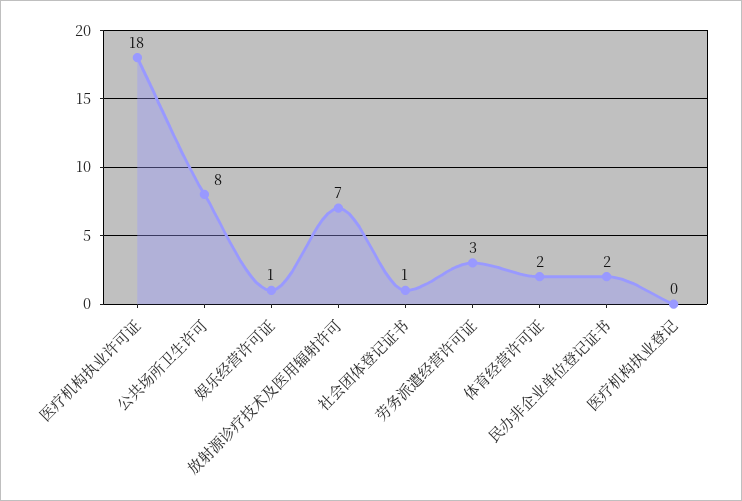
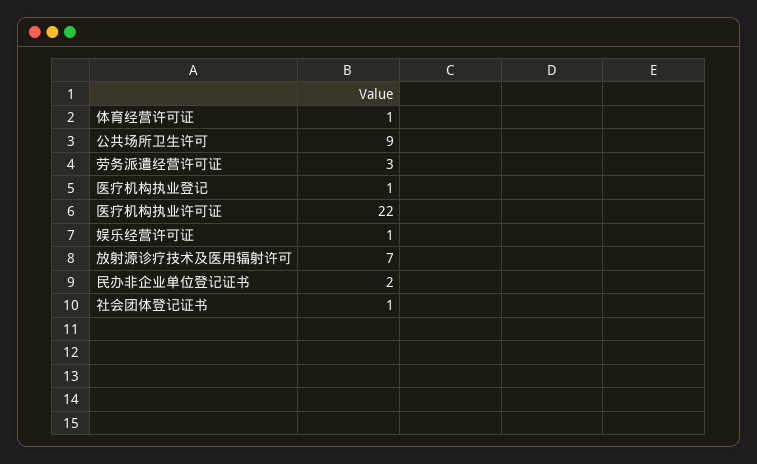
医疗机构执业许可证: 18 -> 22
公共场所卫生许可: 8 -> 9
体育经营许可证: 2 -> 1
医疗机构执业登记: 0 -> 1

